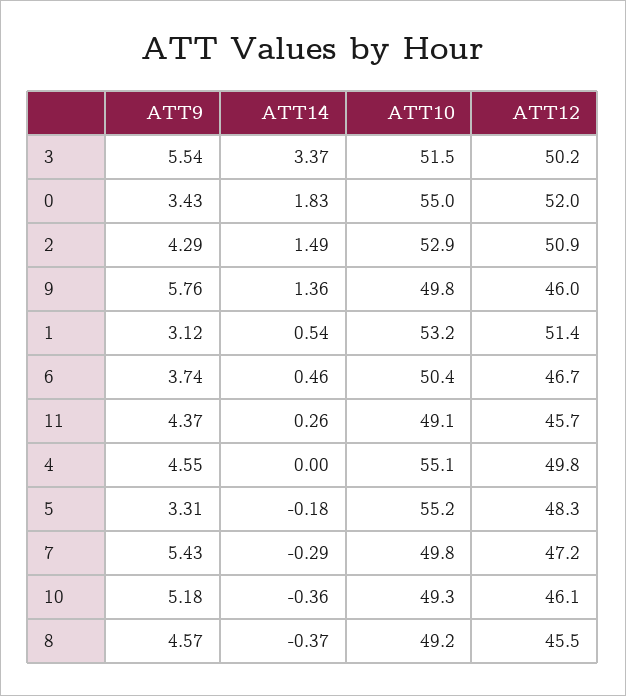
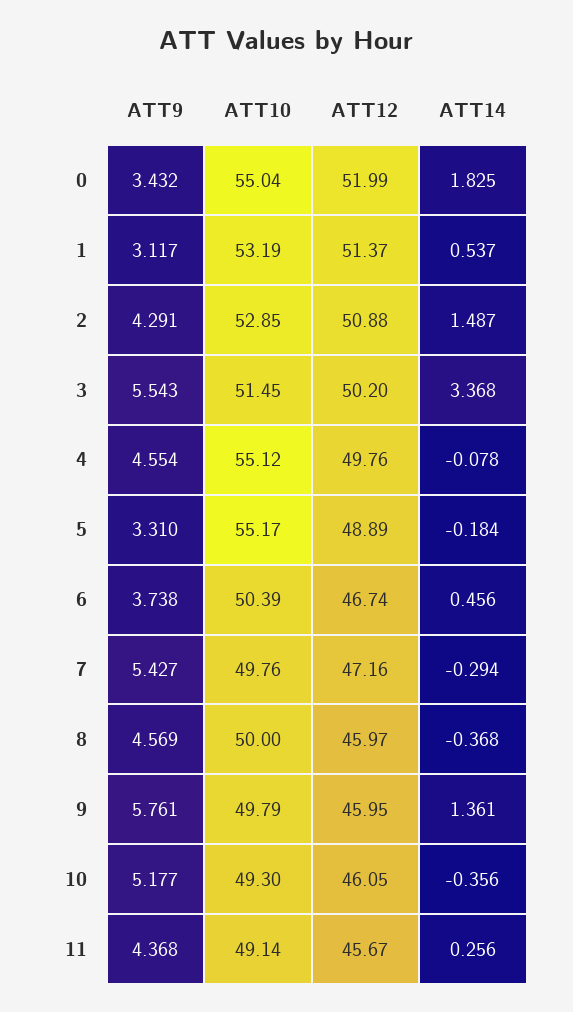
ATT14, 4: 0 -> -0.078
ATT12, 5: 48.3 -> 48.89
ATT10, 8: 49.2 -> 50
ATT12, 8: 45.5 -> 45.97

